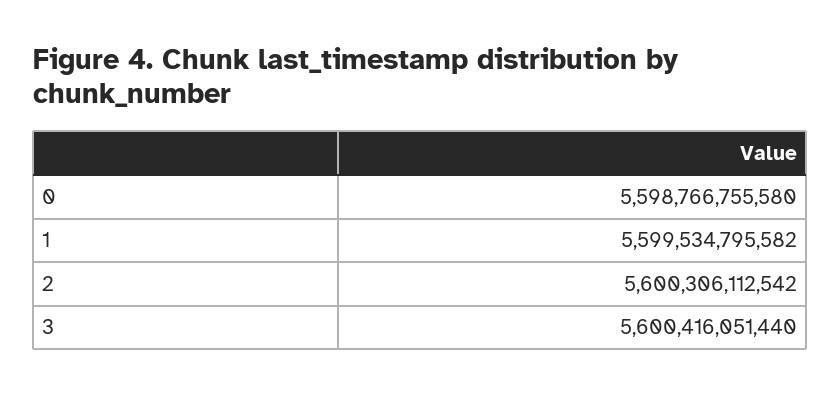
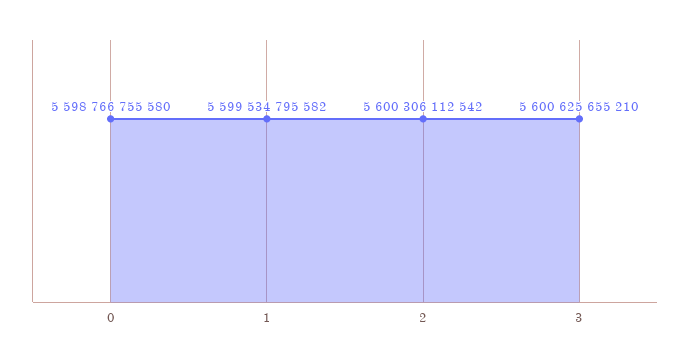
3: 5600416051440 -> 5600625655210

